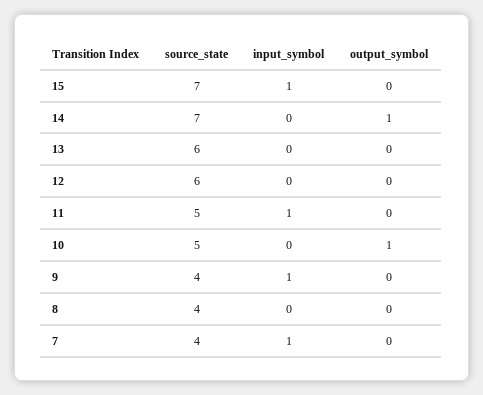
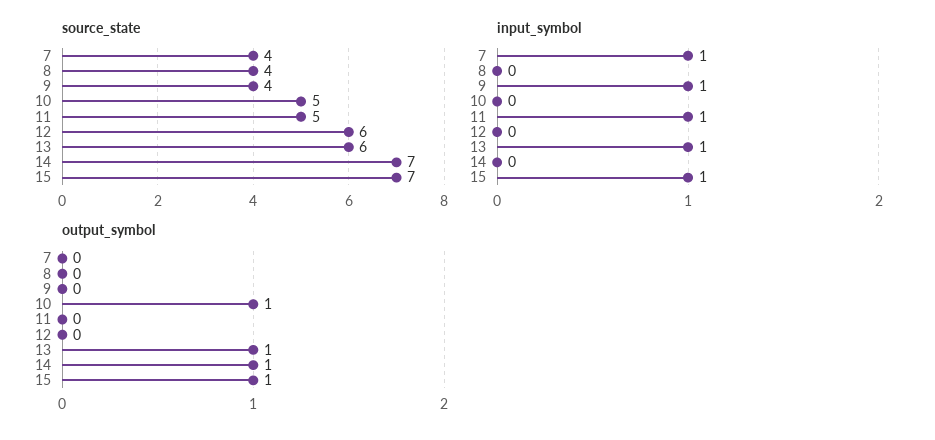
output_symbol, 15: 0 -> 1
input_symbol, 13: 0 -> 1
output_symbol, 13: 0 -> 1

